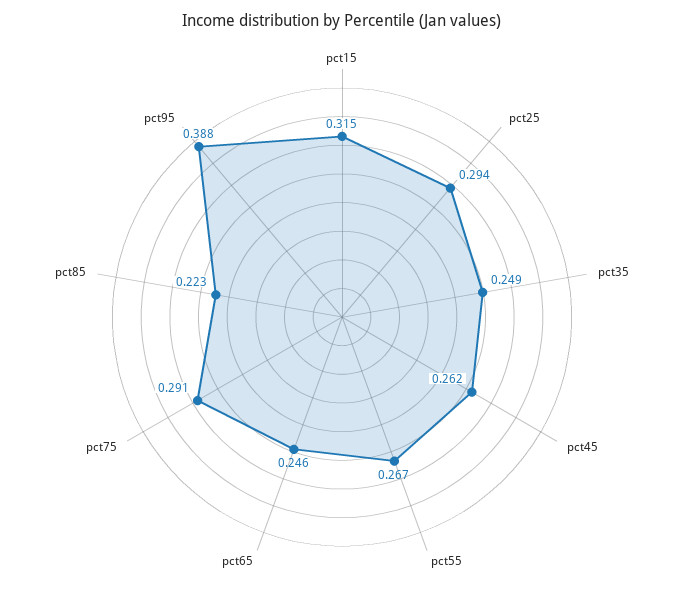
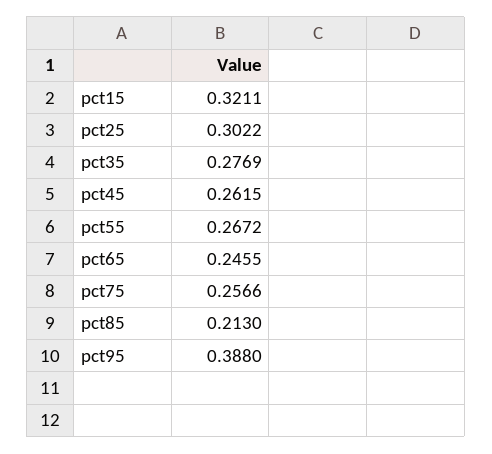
pct15: 0.315 -> 0.3211
pct25: 0.294 -> 0.3022
pct35: 0.249 -> 0.2769
pct75: 0.291 -> 0.2566
pct85: 0.223 -> 0.213

